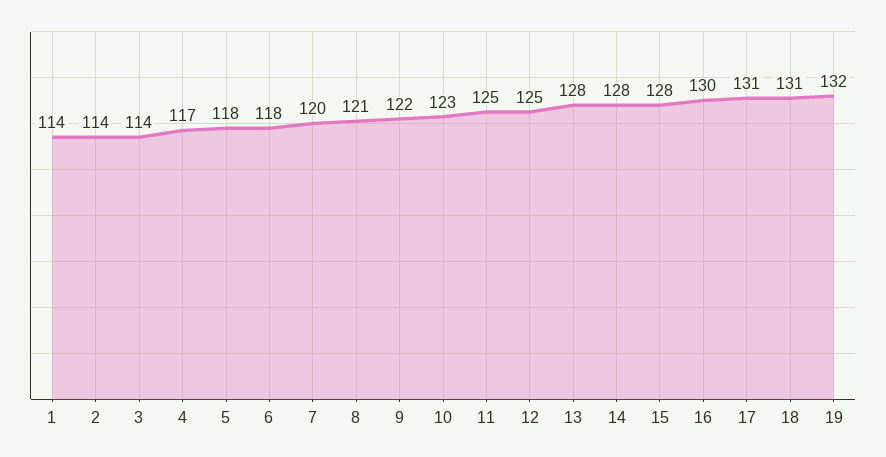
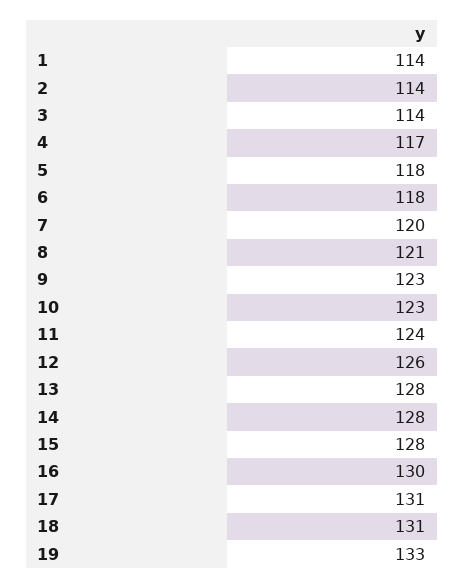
9: 122 -> 123
11: 125 -> 124
12: 125 -> 126
19: 132 -> 133

